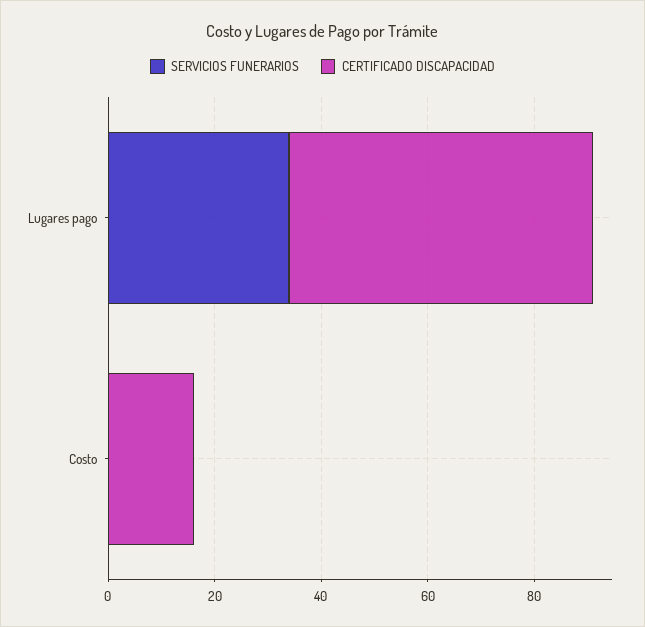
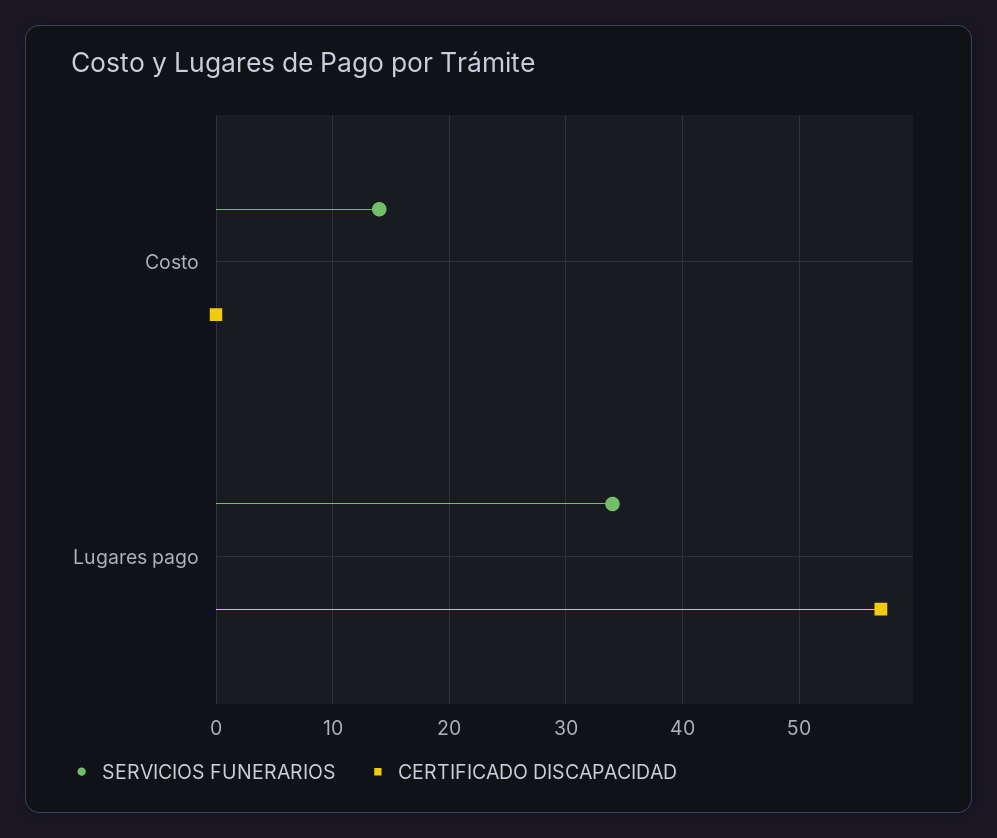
SERVICIOS FUNERARIOS, Costo: 0 -> 14
CERTIFICADO DISCAPACIDAD, Costo: 15 -> 0

